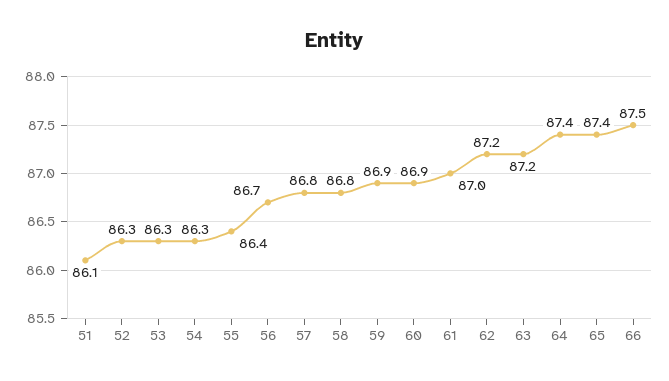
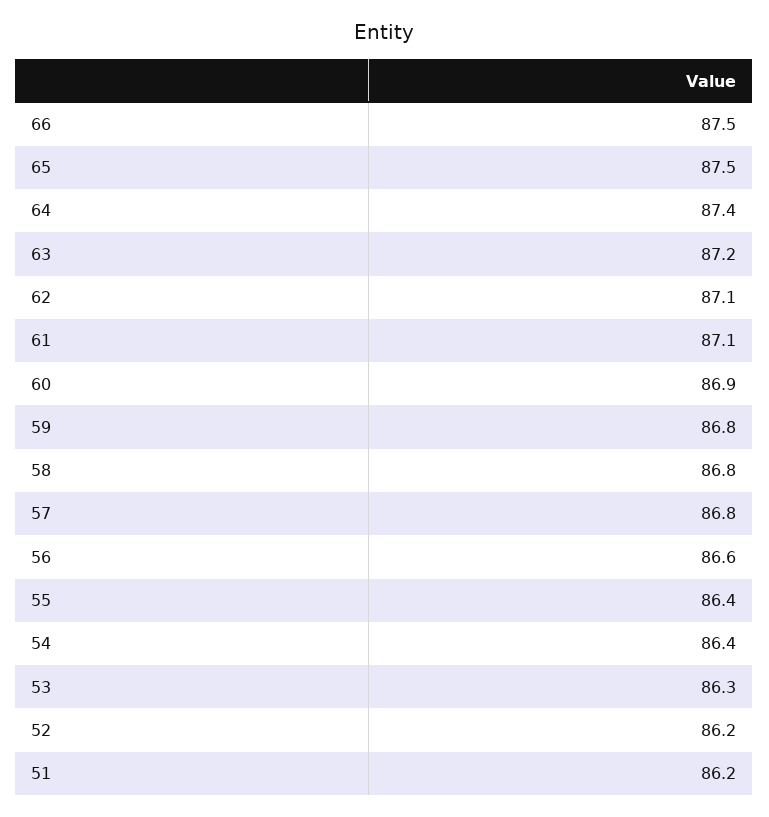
51: 86.1 -> 86.2
52: 86.3 -> 86.2
54: 86.3 -> 86.4
56: 86.7 -> 86.6
59: 86.9 -> 86.8
61: 87 -> 87.1
62: 87.2 -> 87.1
65: 87.4 -> 87.5

